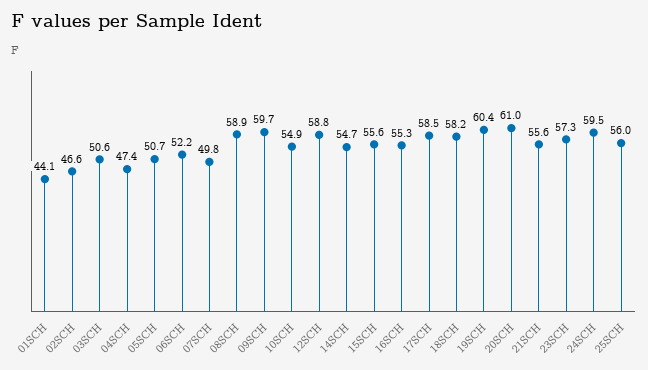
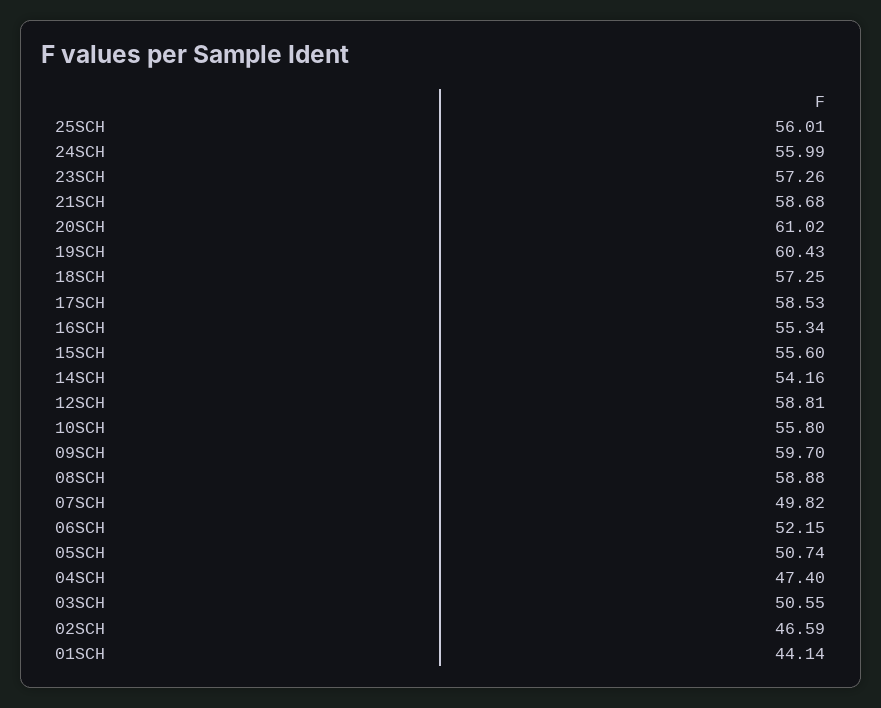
10SCH: 54.9 -> 55.8
14SCH: 54.7 -> 54.16
18SCH: 58.2 -> 57.25
21SCH: 55.6 -> 58.68
24SCH: 59.5 -> 55.99

